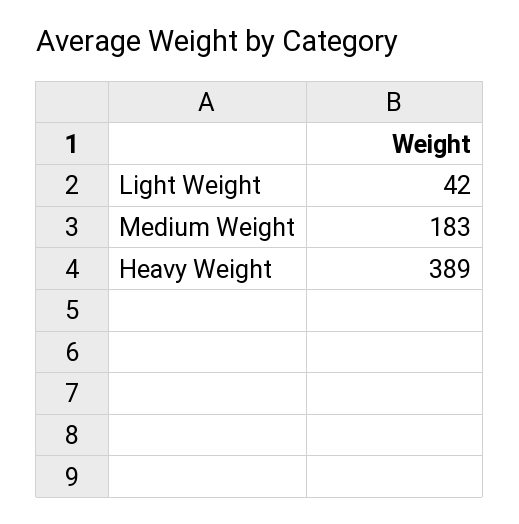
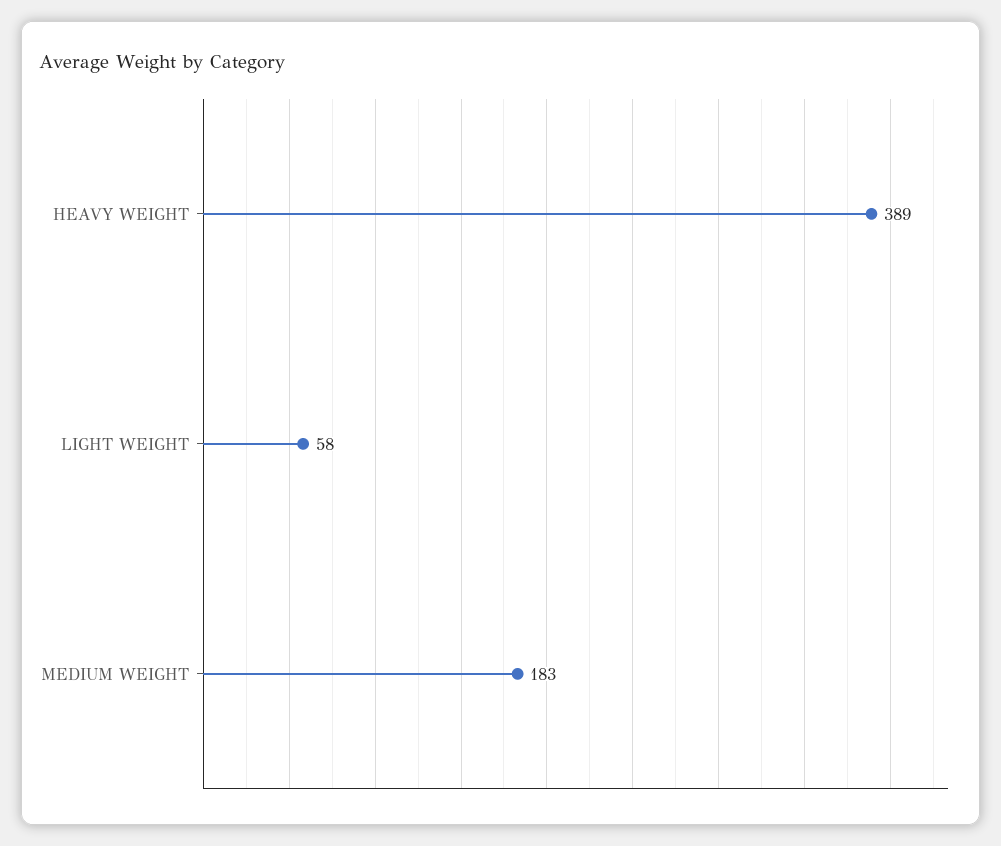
Light Weight: 42 -> 58

